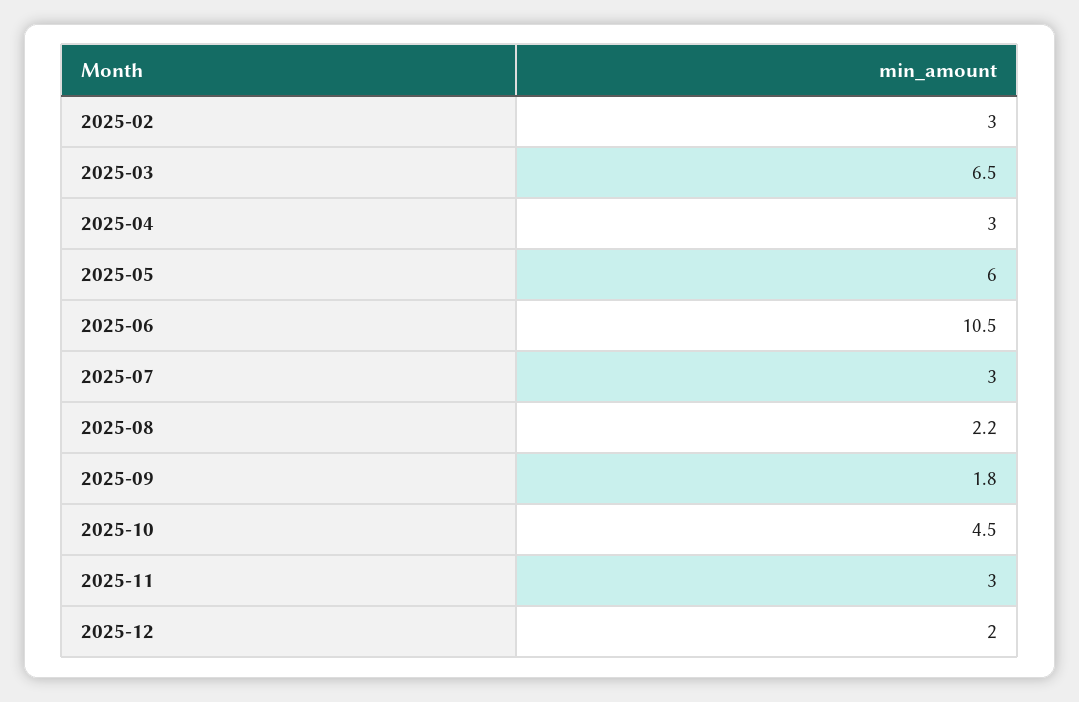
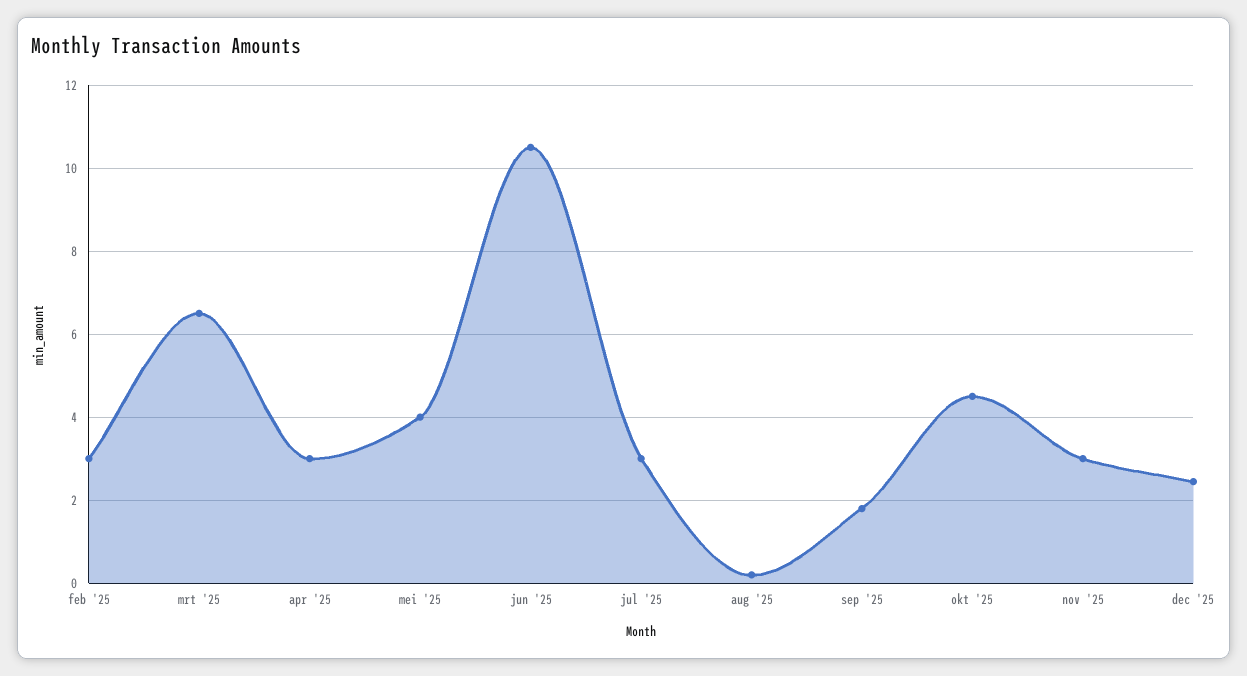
2025-05: 6 -> 4
2025-08: 2.2 -> 0.2
2025-12: 2 -> 2.4

